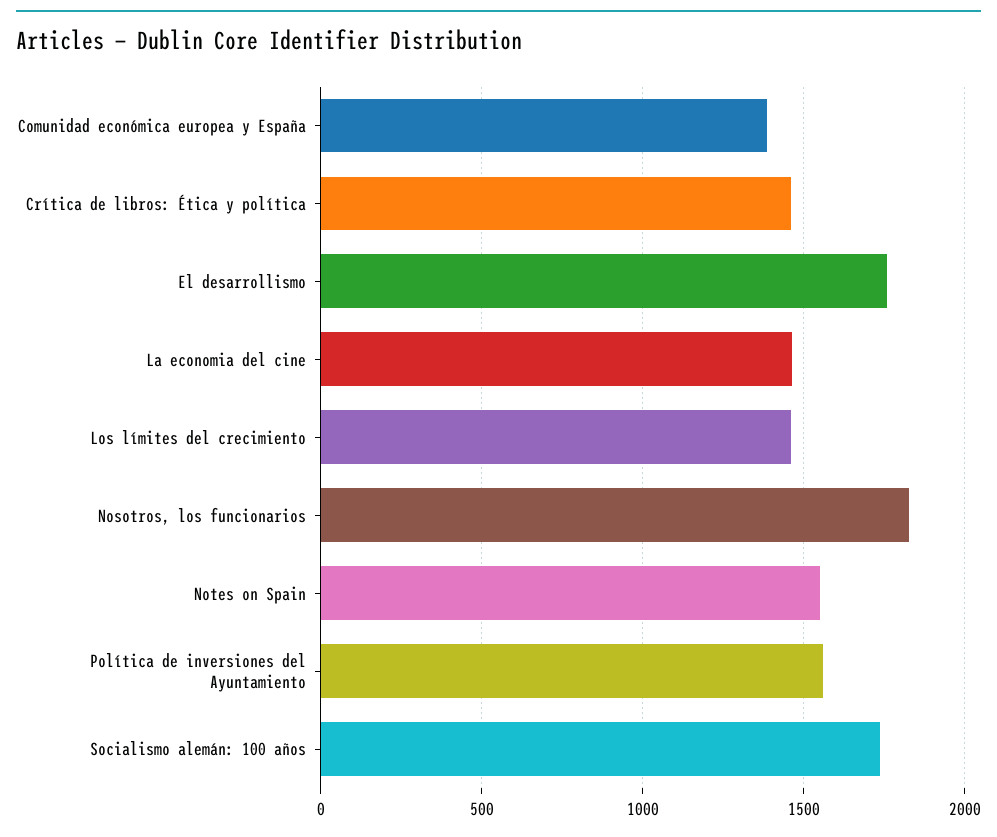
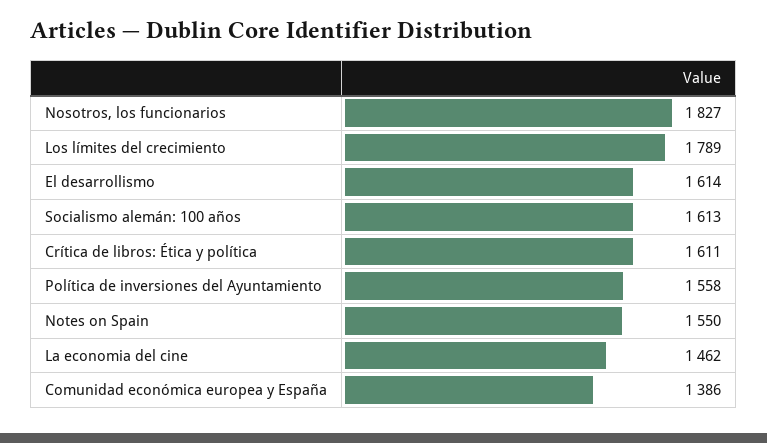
Crítica de libros: Ética y política: 1450 -> 1611
El desarrollismo: 1750 -> 1614
Los límites del crecimiento: 1450 -> 1789
Socialismo alemán: 100 años: 1750 -> 1613

